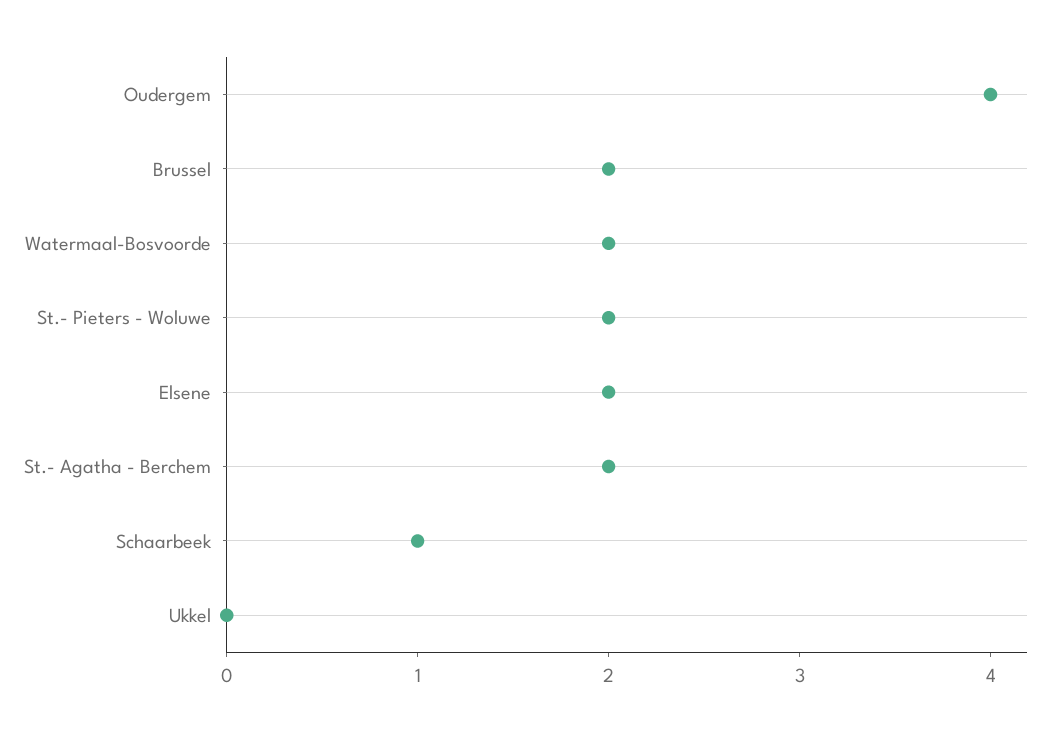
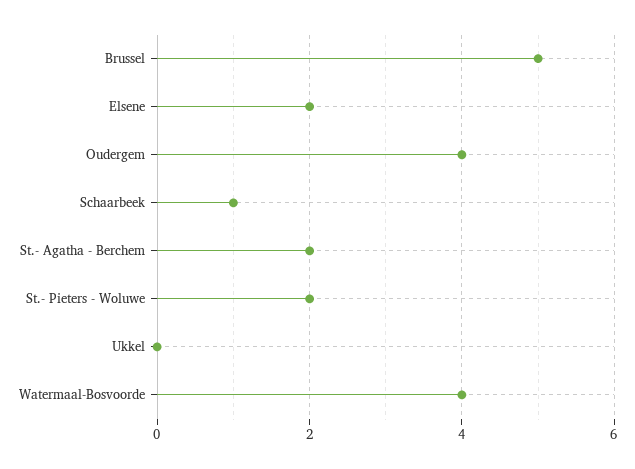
Brussel: 2 -> 5
Watermaal-Bosvoorde: 2 -> 4

